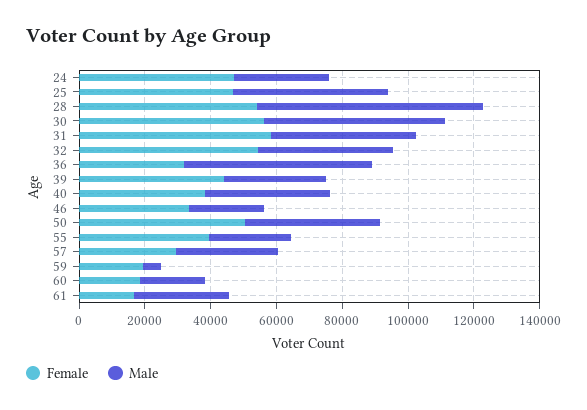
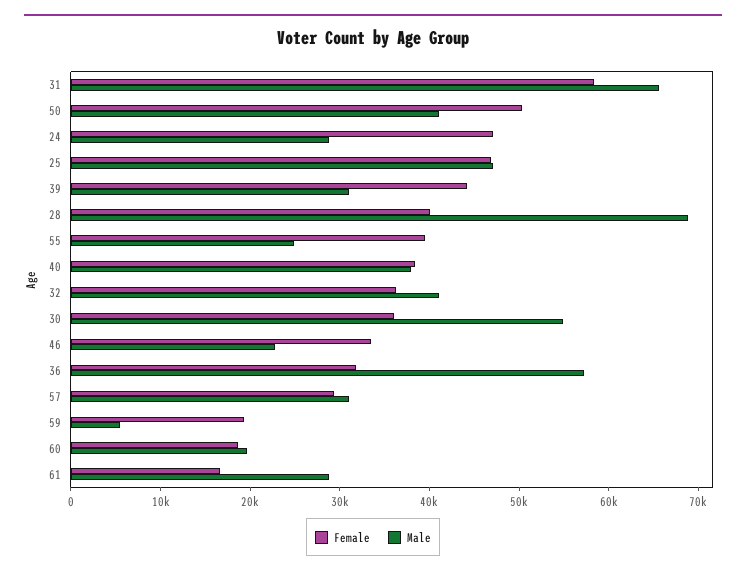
Female, 28: 55000 -> 40000
Female, 30: 55000 -> 36000
Male, 31: 45000 -> 66000
Female, 32: 55000 -> 36000

